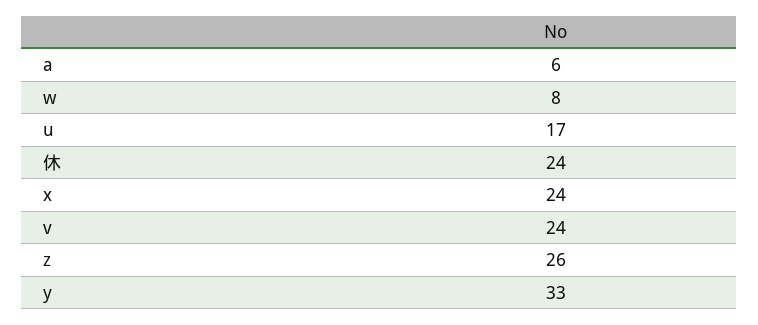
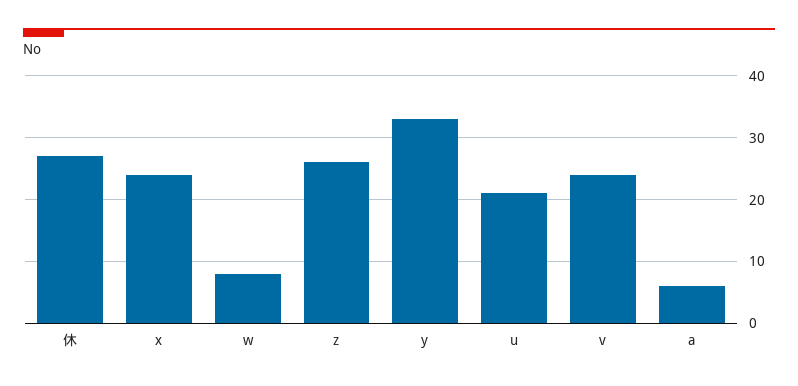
u: 17 -> 21
休: 24 -> 27

